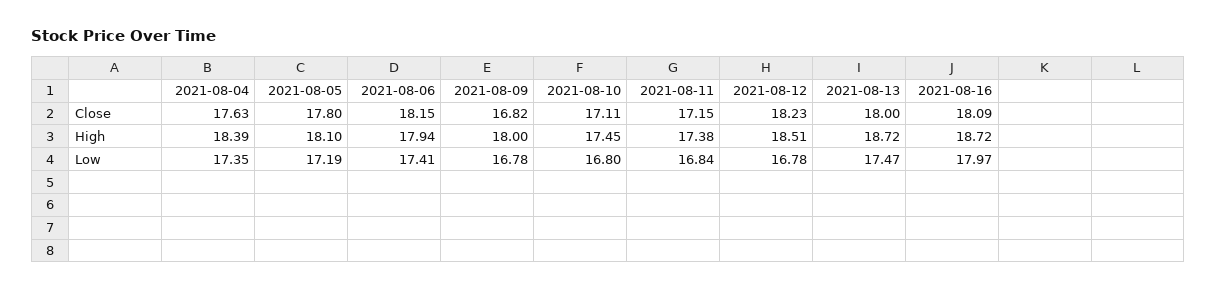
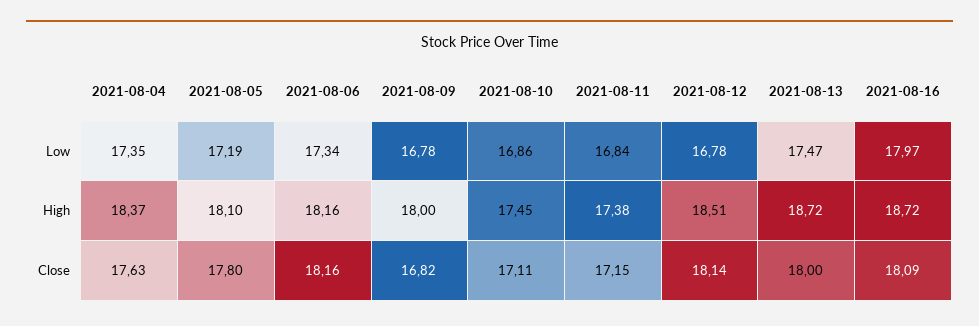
2021-08-06, Close: 18.15 -> 18.16
2021-08-12, Close: 18.23 -> 18.14
2021-08-04, High: 18.39 -> 18.37
2021-08-06, High: 17.94 -> 18.16
2021-08-06, Low: 17.41 -> 17.34
2021-08-10, Low: 16.8 -> 16.86

